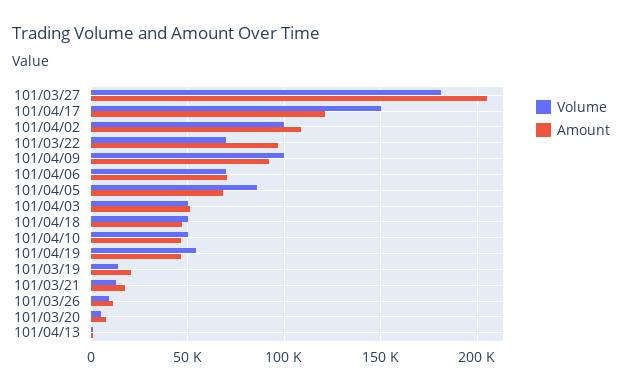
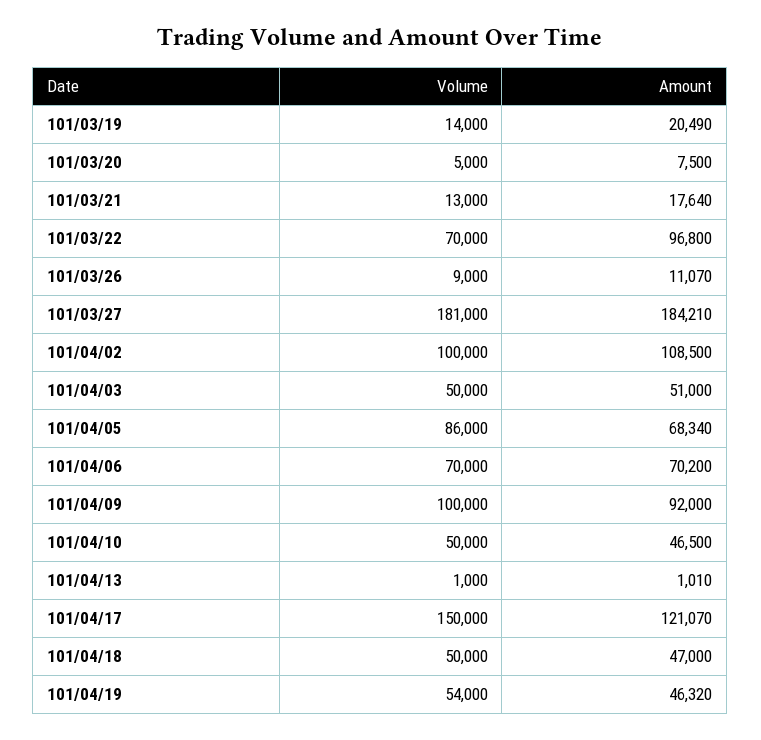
Amount, 101/03/27: 205000 -> 184210

